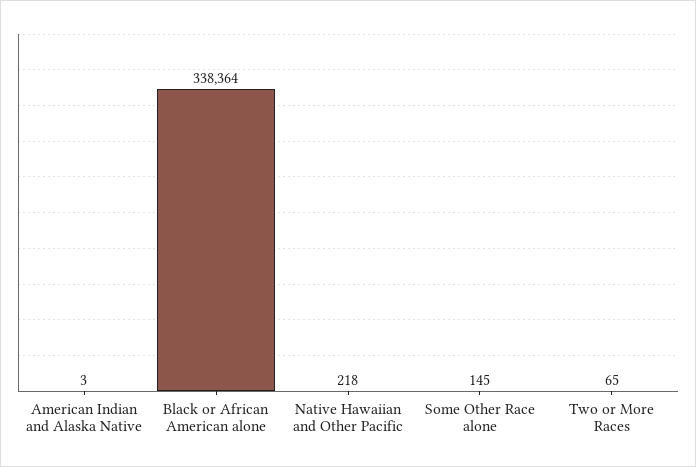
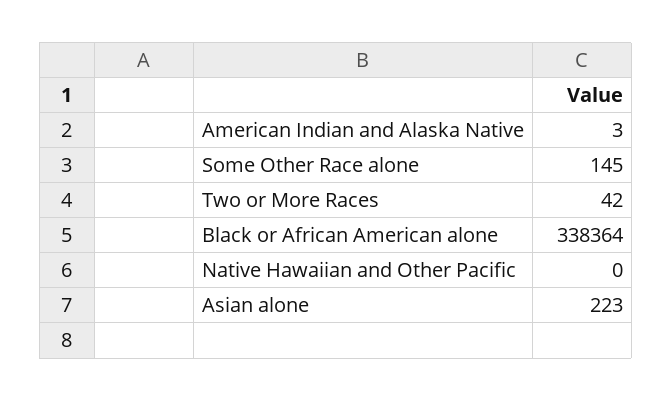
Native Hawaiian and Other Pacific: 218 -> 0
Two or More Races: 65 -> 42
Asian alone: none -> 223

